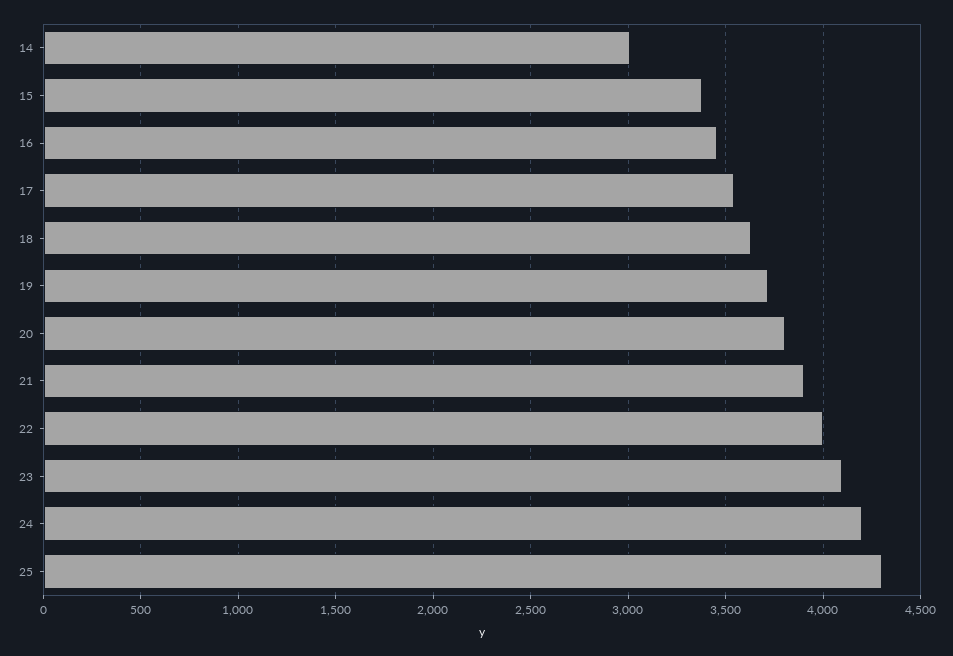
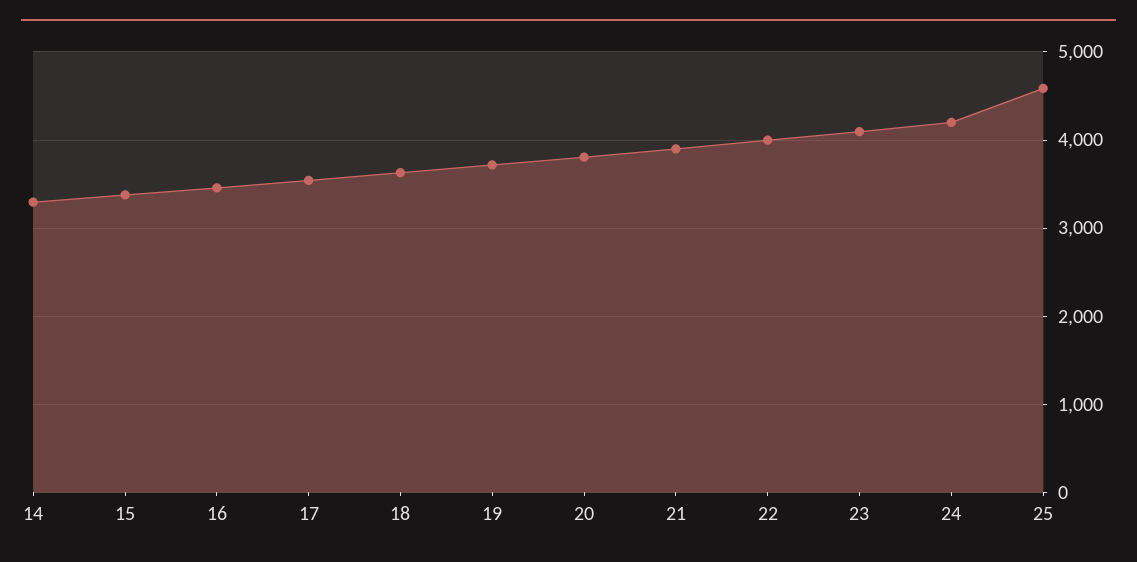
14: 3000 -> 3300
25: 4300 -> 4600

